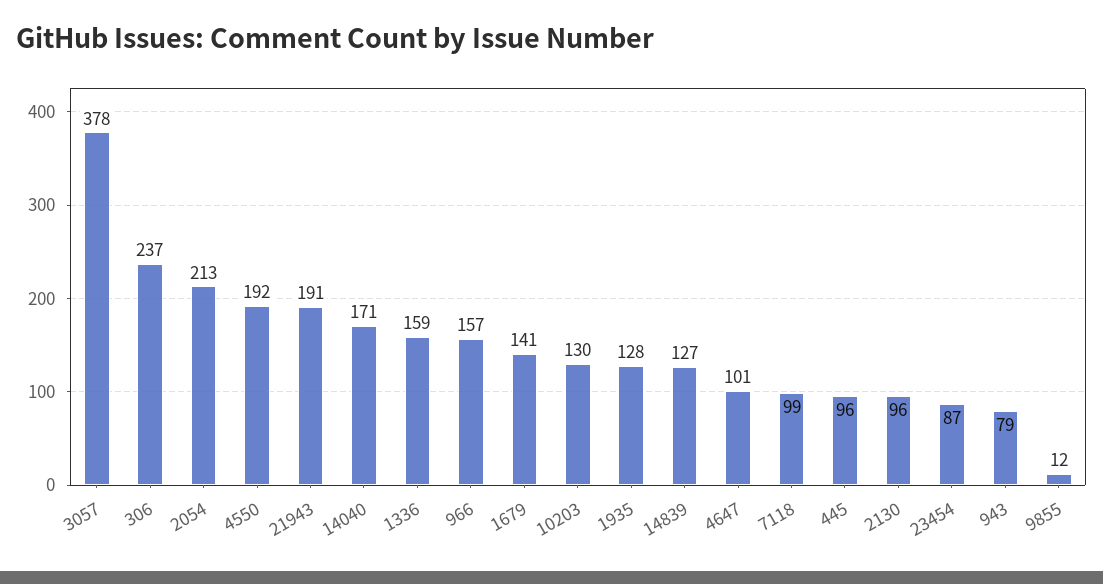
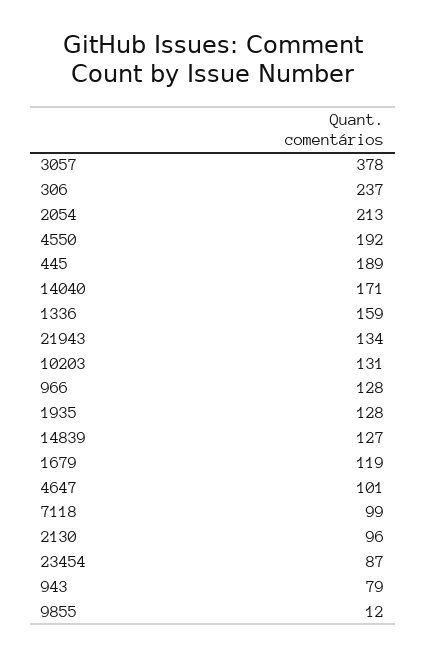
21943: 191 -> 134
966: 157 -> 128
1679: 141 -> 119
10203: 130 -> 131
445: 96 -> 189

